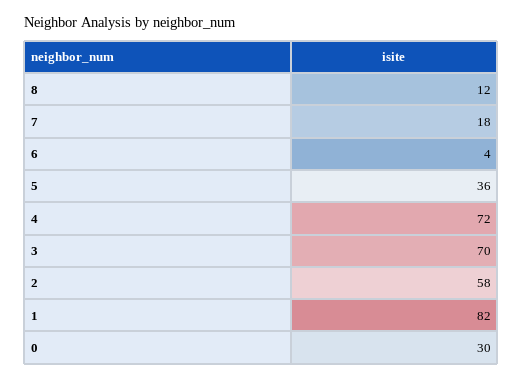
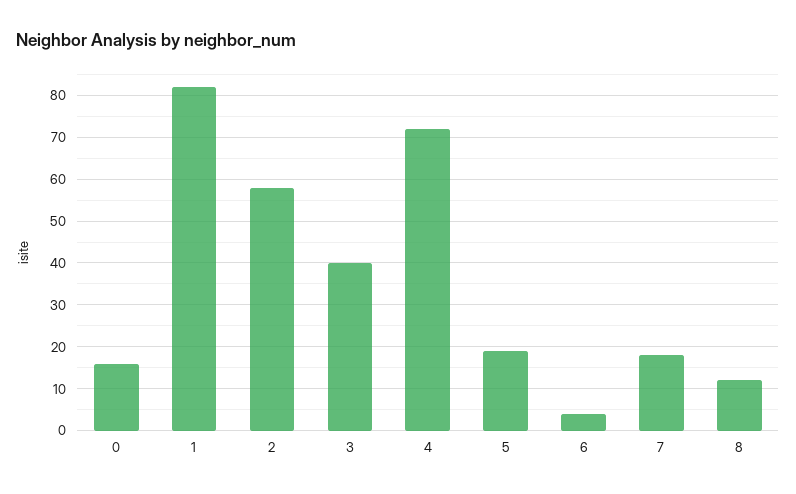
5: 36 -> 20
3: 70 -> 40
0: 30 -> 15

